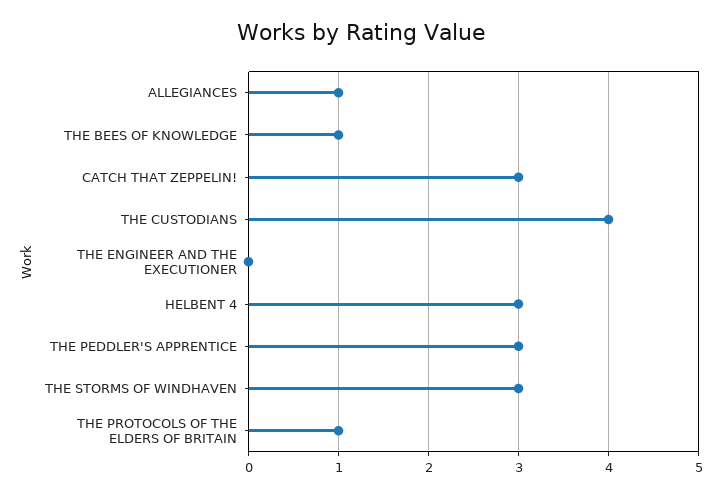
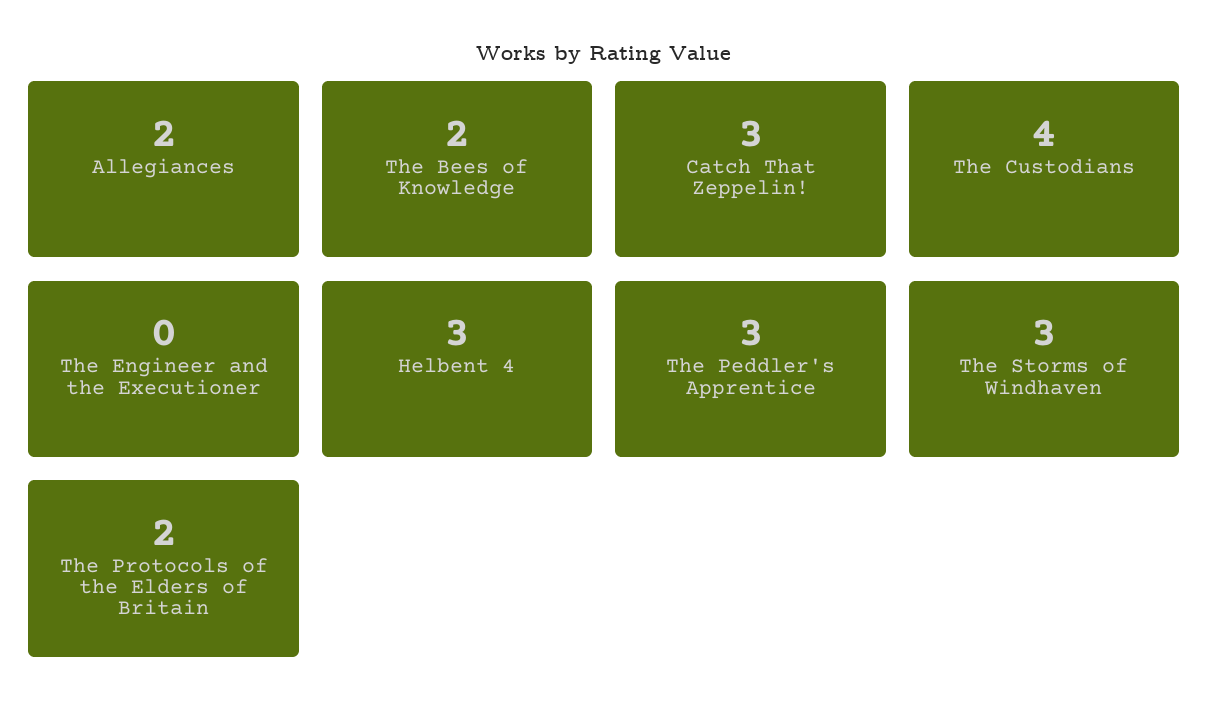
ALLEGIANCES: 1 -> 2
THE BEES OF KNOWLEDGE: 1 -> 2
THE PROTOCOLS OF THE ELDERS OF BRITAIN: 1 -> 2

